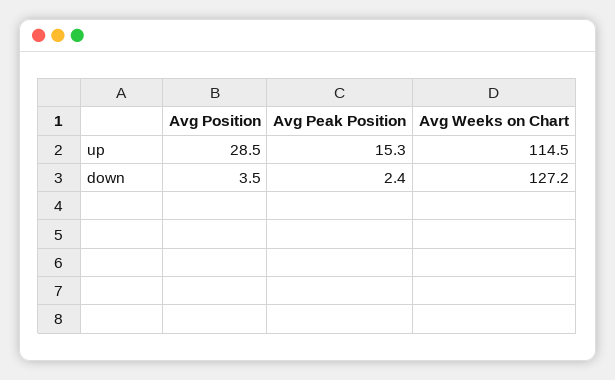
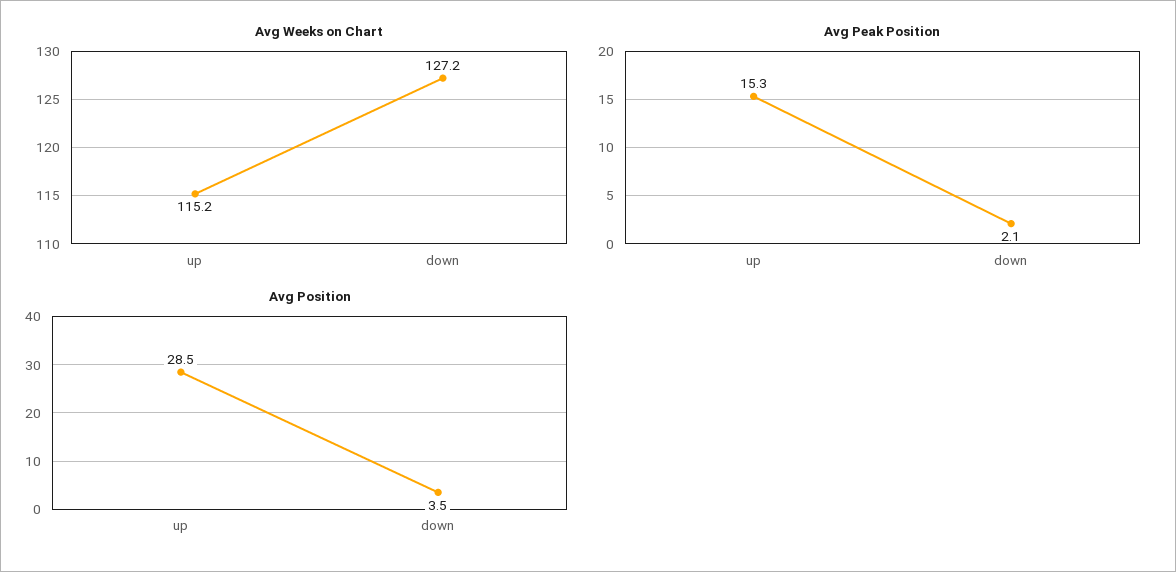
Avg Weeks on Chart, up: 114.5 -> 115.2
Avg Peak Position, down: 2.4 -> 2.1

